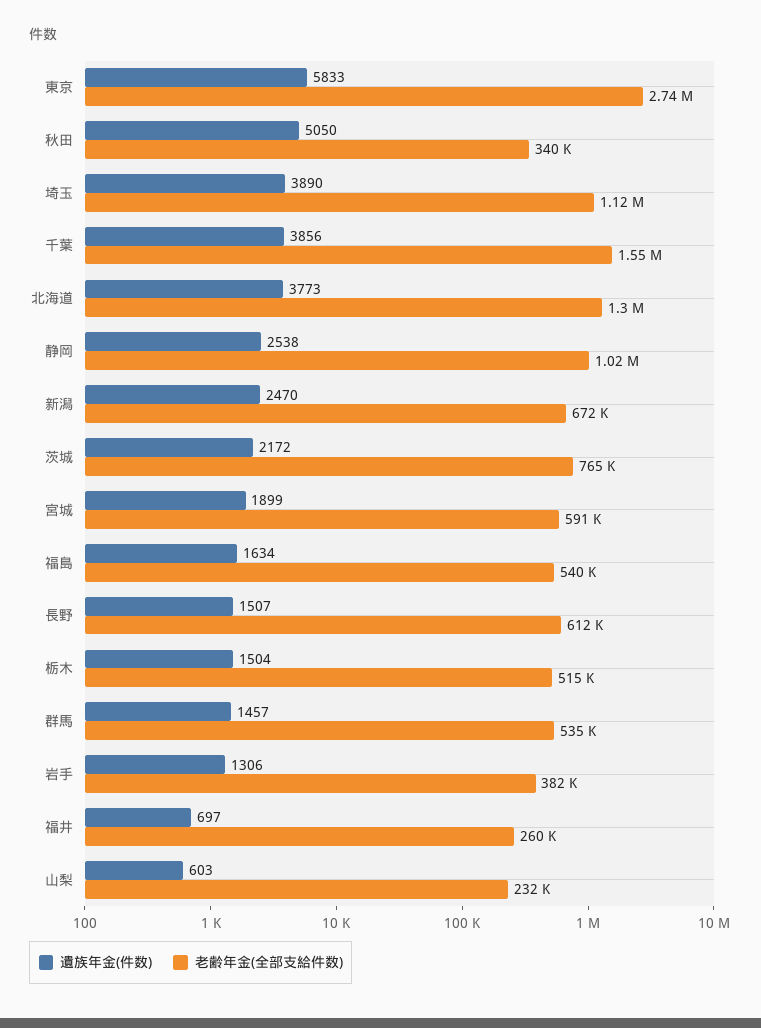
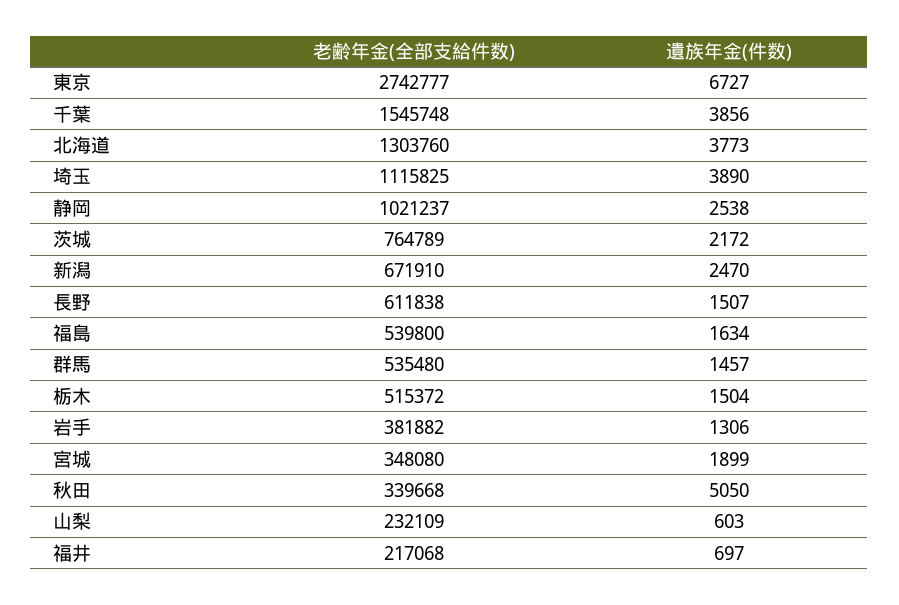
遺族年金(件数), 東京: 5833 -> 6727
老齢年金(全部支給件数), 宮城: 591000 -> 348080
老齢年金(全部支給件数), 福井: 260000 -> 217068

